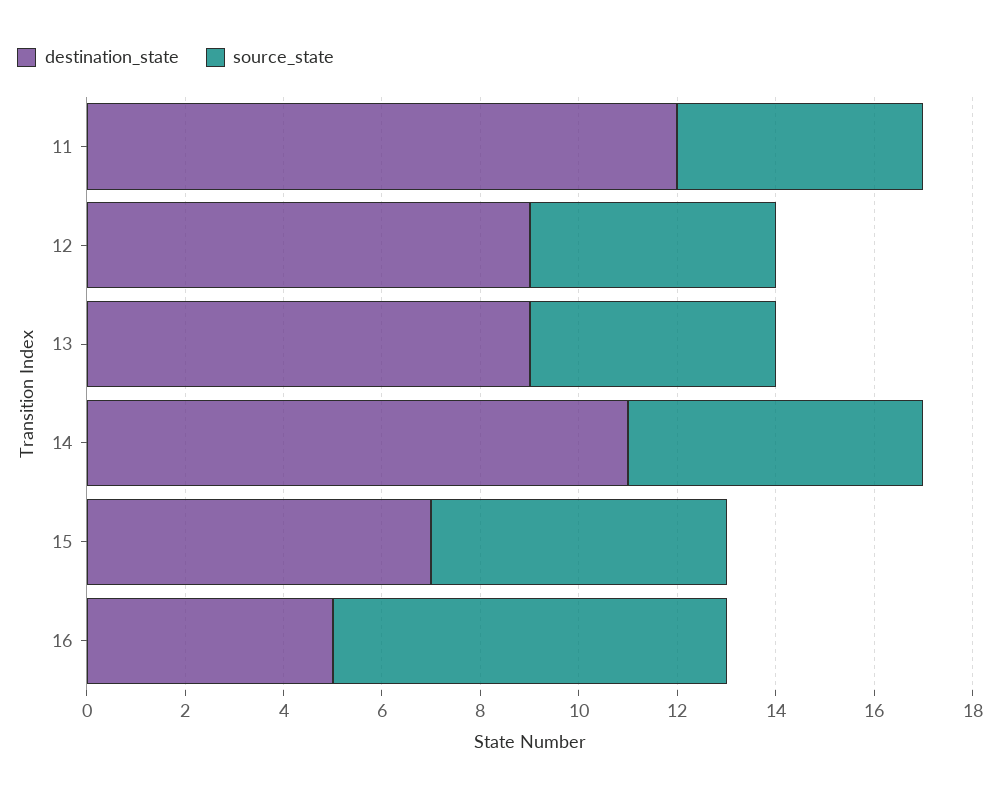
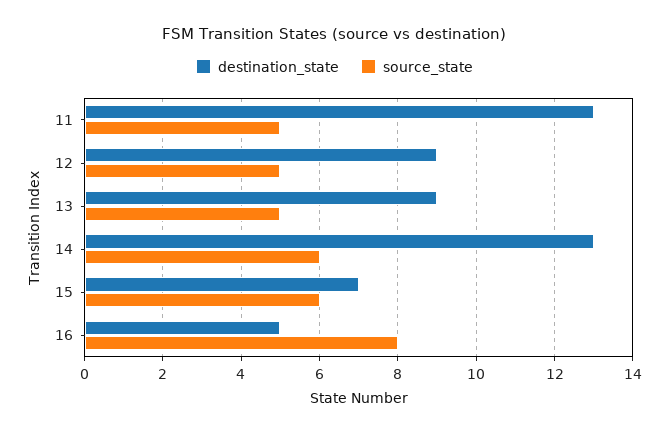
destination_state, 11: 12 -> 13
destination_state, 14: 11 -> 13

